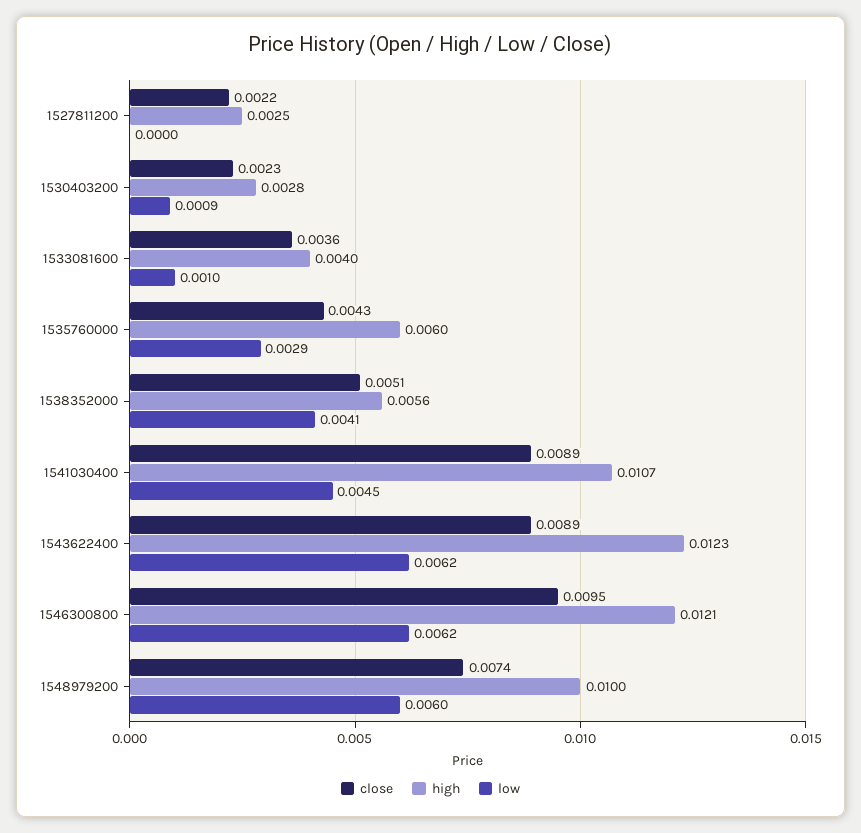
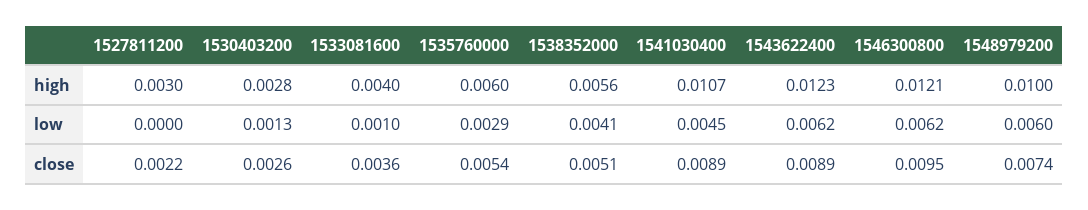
high, 1527811200: 0.0025 -> 0.003
close, 1530403200: 0.0023 -> 0.0026
low, 1530403200: 0.0009 -> 0.0013
close, 1535760000: 0.0043 -> 0.0054

